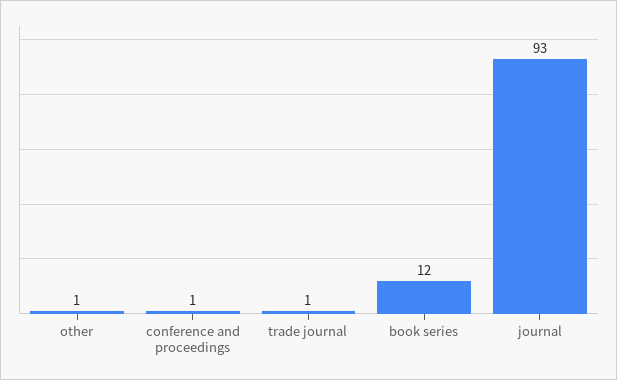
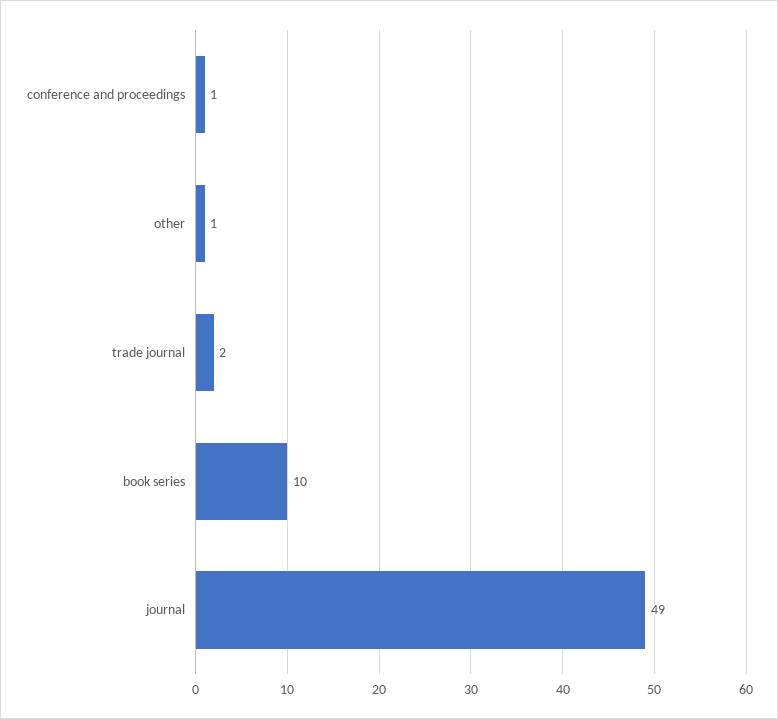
trade journal: 1 -> 2
book series: 12 -> 10
journal: 93 -> 49

